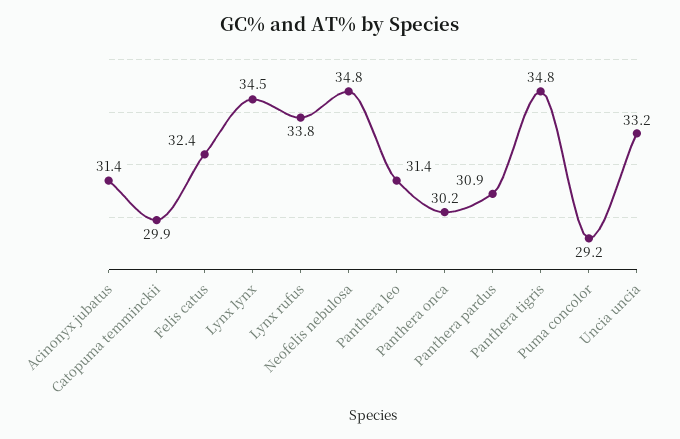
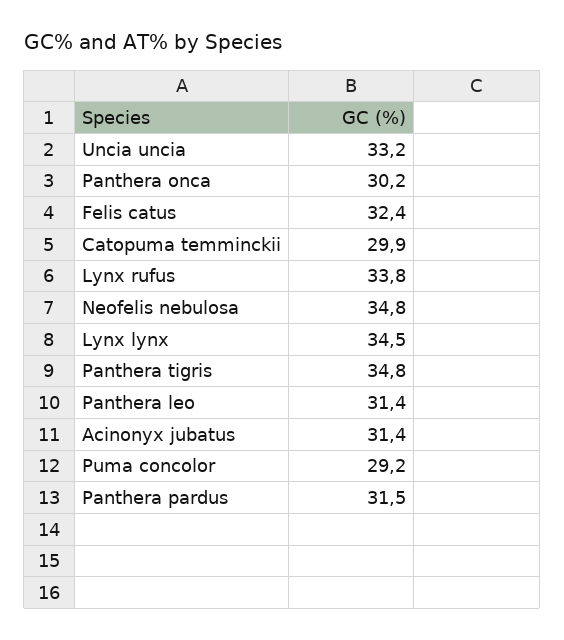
Panthera pardus: 30.9 -> 31.5

